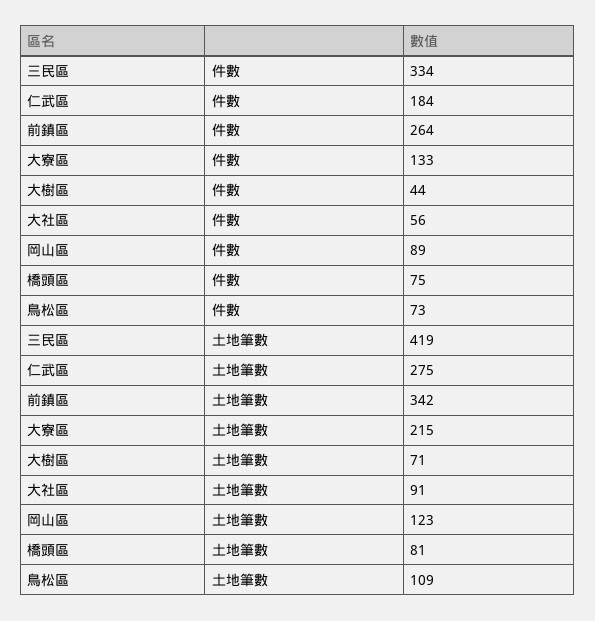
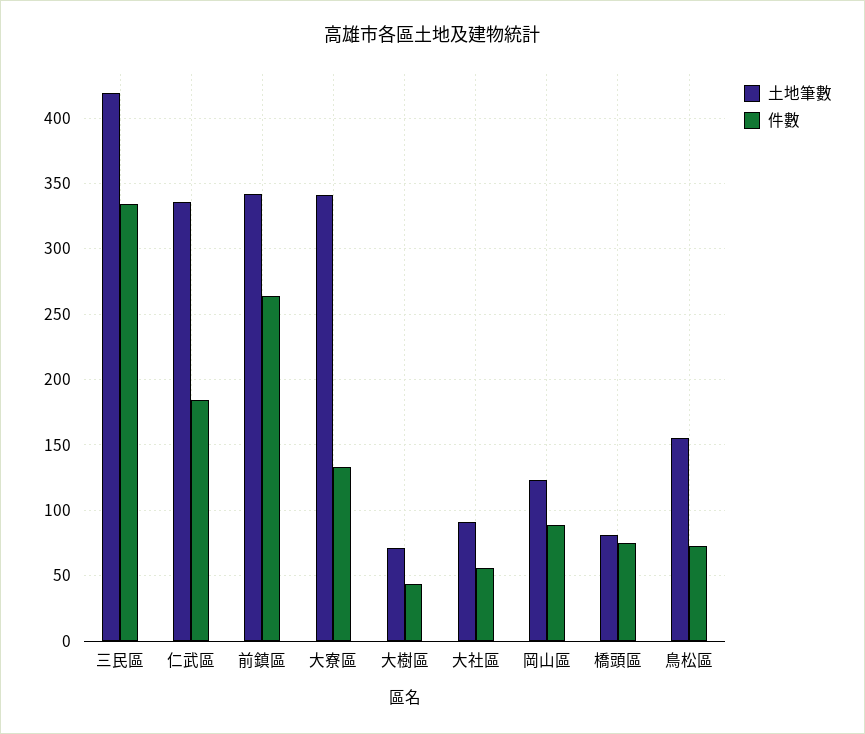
土地筆數, 仁武區: 275 -> 335
土地筆數, 大寮區: 215 -> 340
土地筆數, 鳥松區: 109 -> 155

